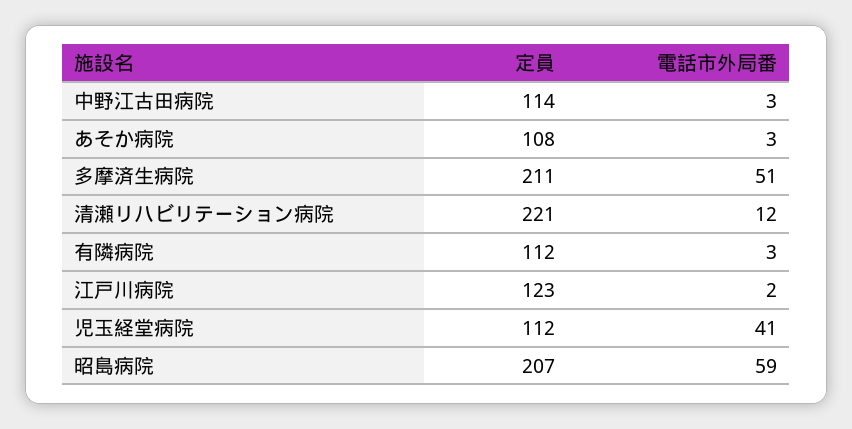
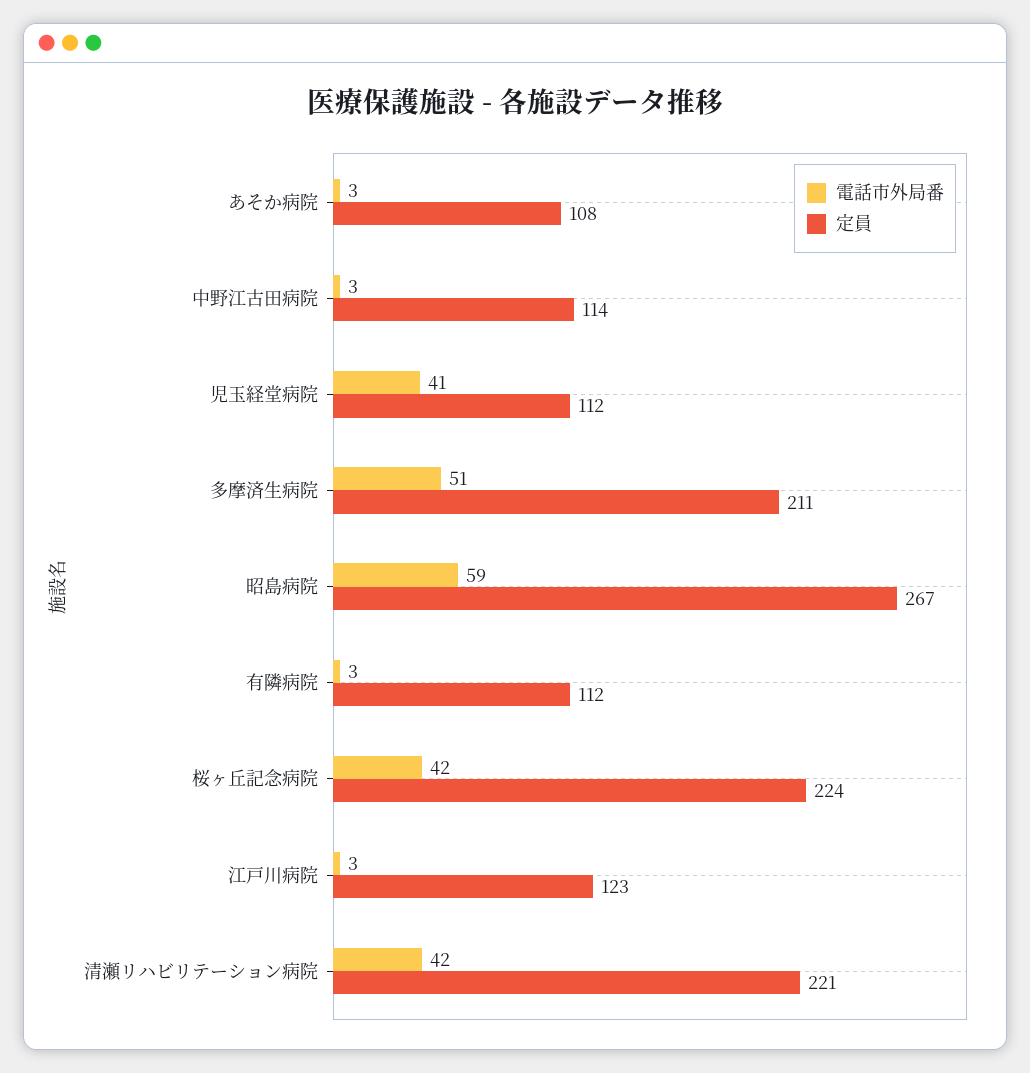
電話市外局番, 清瀬リハビリテーション病院: 12 -> 42
電話市外局番, 江戸川病院: 2 -> 3
定員, 昭島病院: 207 -> 267
電話市外局番, 桜ヶ丘記念病院: none -> 42
定員, 桜ヶ丘記念病院: none -> 224

